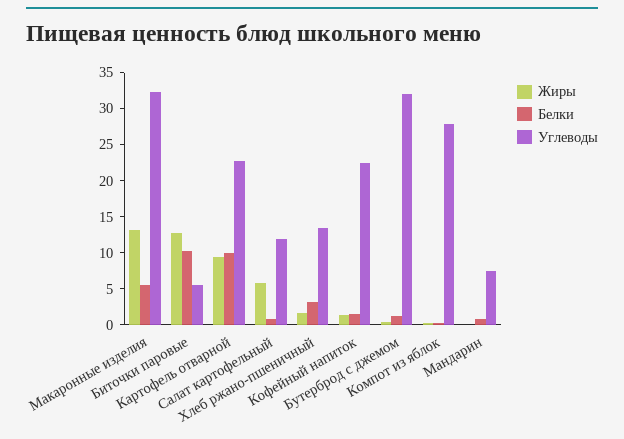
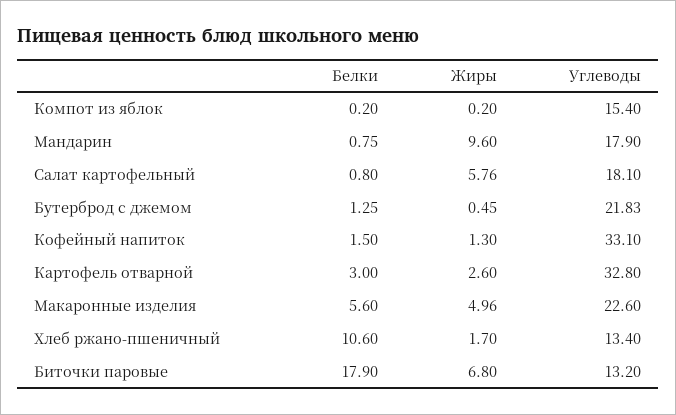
Жиры, Макаронные изделия: 12.5 -> 4.96
Углеводы, Макаронные изделия: 32.5 -> 22.6
Жиры, Биточки паровые: 12.5 -> 6.8
Белки, Биточки паровые: 10 -> 17.9
Углеводы, Биточки паровые: 5 -> 13.2
Жиры, Картофель отварной: 10 -> 2.6
Белки, Картофель отварной: 10 -> 3
Углеводы, Картофель отварной: 22.5 -> 32.8
Углеводы, Салат картофельный: 12.5 -> 18.1
Белки, Хлеб ржано-пшеничный: 2.5 -> 10.6
Углеводы, Кофейный напиток: 22.5 -> 33.1
Углеводы, Бутерброд с джемом: 32.5 -> 21.83
Углеводы, Компот из яблок: 27.5 -> 15.4
Жиры, Мандарин: 0 -> 9.6
Углеводы, Мандарин: 7.5 -> 17.9

